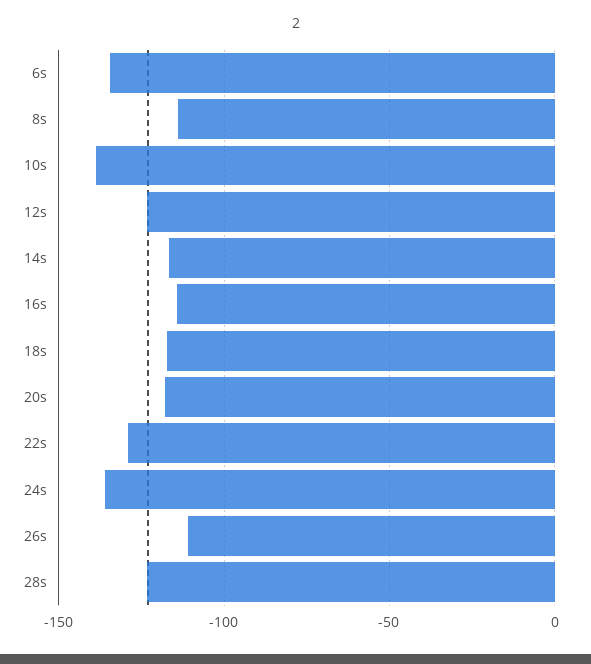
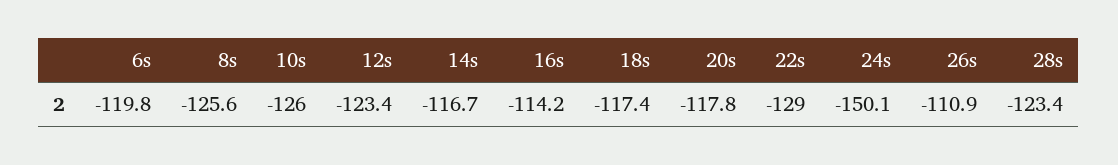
6s: -135 -> -119.8
8s: -115 -> -125.6
10s: -140 -> -126
24s: -135 -> -150.1

